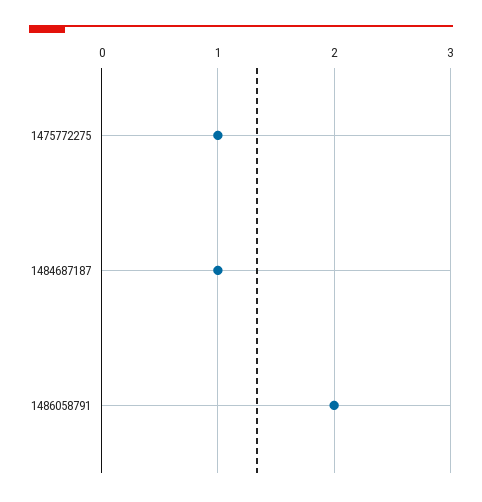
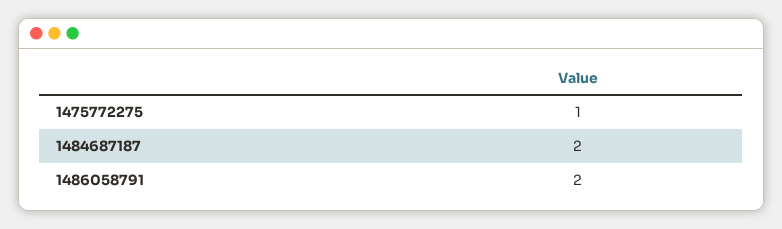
1484687187: 1 -> 2

